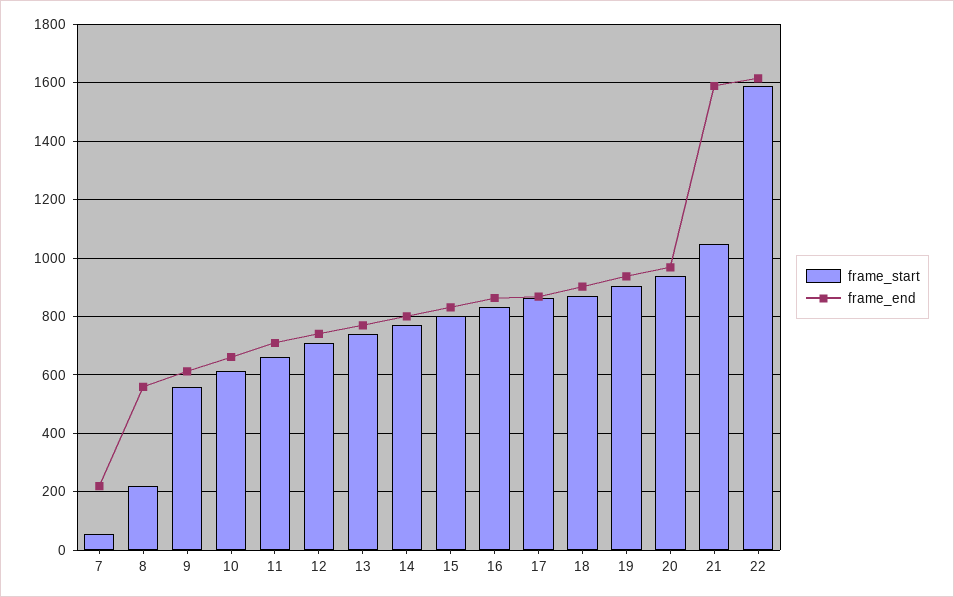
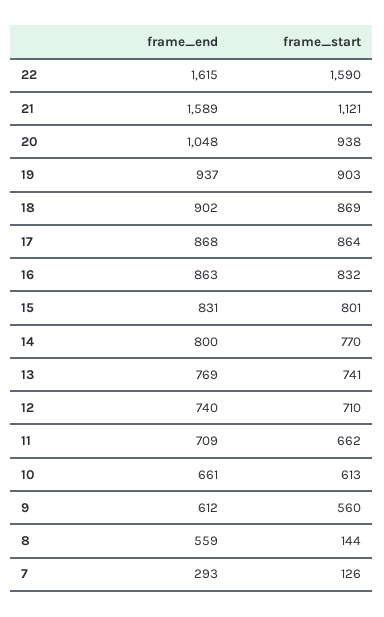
frame_start, 7: 50 -> 126
frame_end, 7: 225 -> 293
frame_start, 8: 225 -> 144
frame_end, 20: 975 -> 1048
frame_start, 21: 1050 -> 1121

